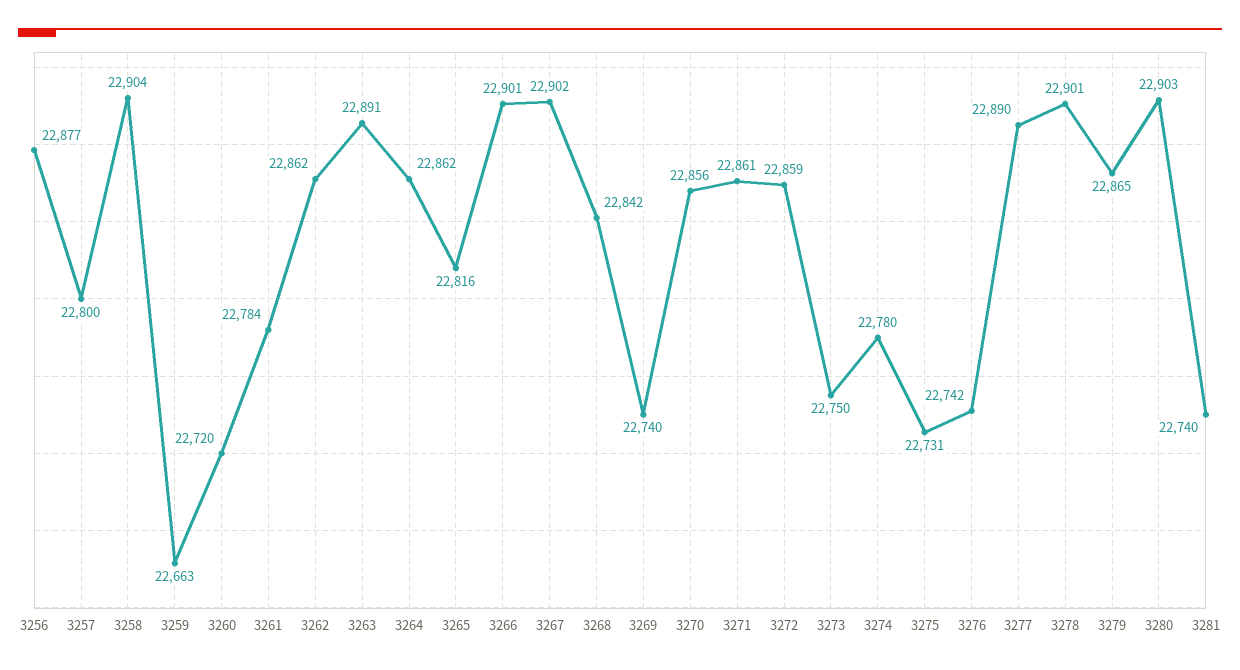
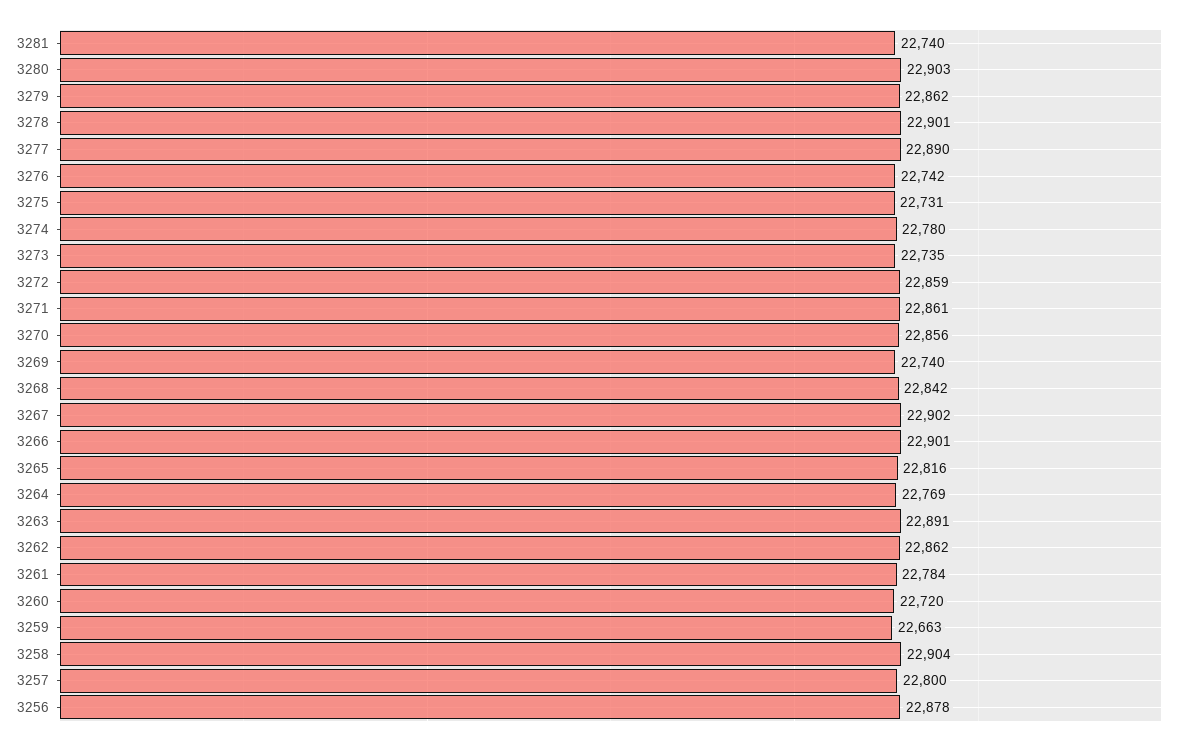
3256: 22877 -> 22878
3264: 22862 -> 22769
3273: 22750 -> 22735
3279: 22865 -> 22862

